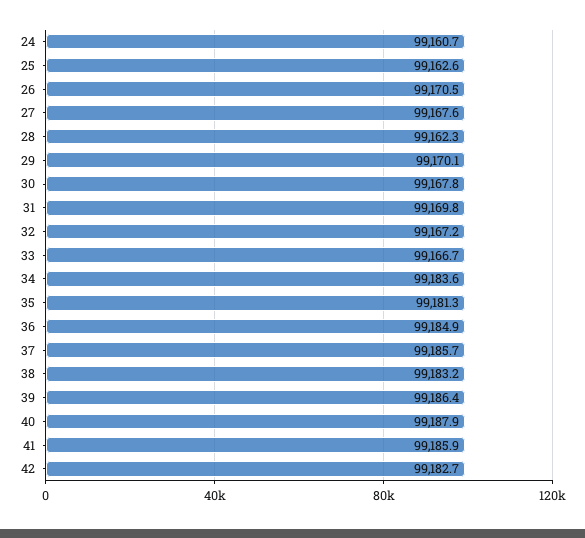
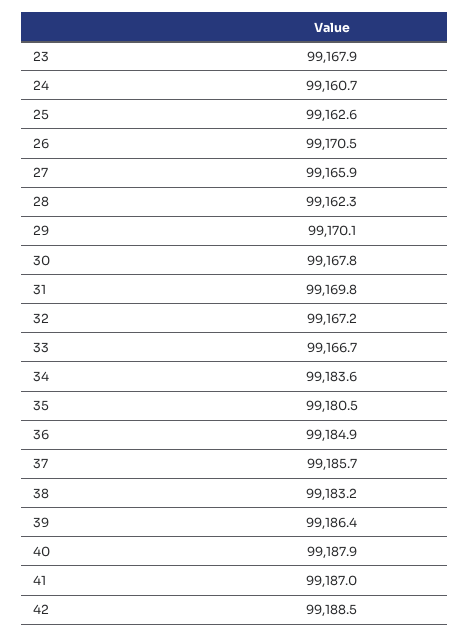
27: 99167.6 -> 99165.9
35: 99181.3 -> 99180.5
41: 99185.9 -> 99187
42: 99182.7 -> 99188.5
23: none -> 99167.9

